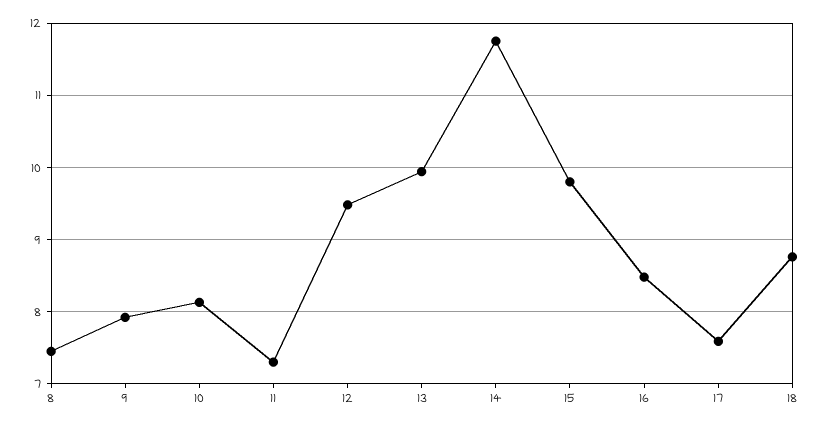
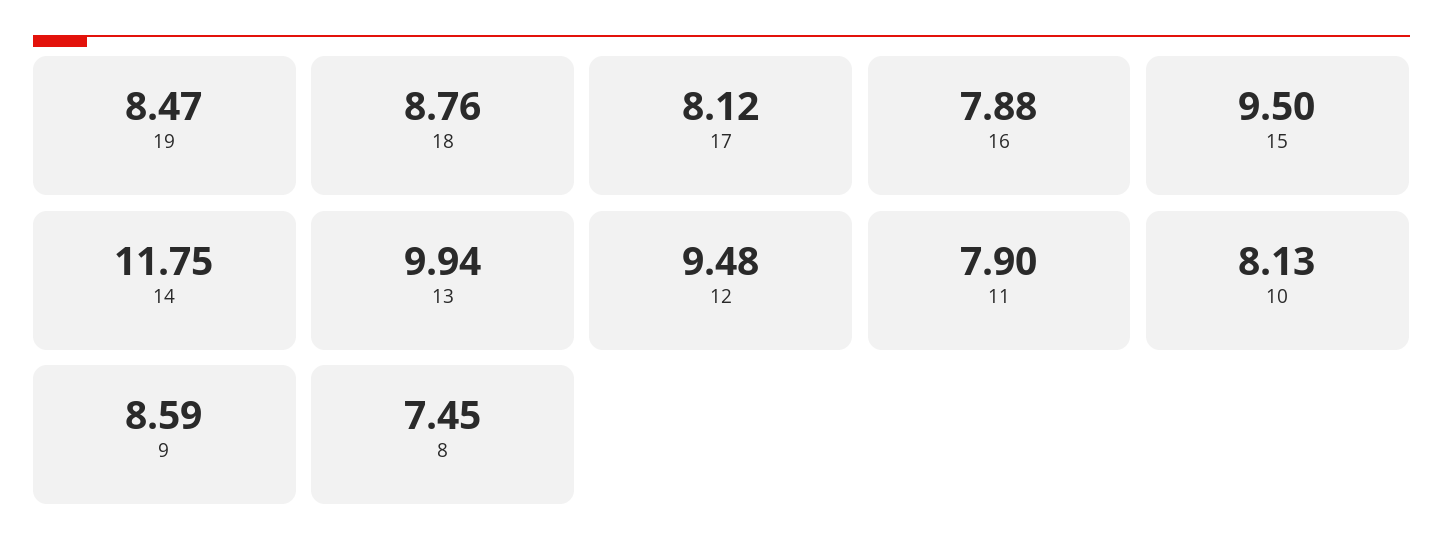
9: 7.9 -> 8.59
11: 7.3 -> 7.9
15: 9.8 -> 9.5
16: 8.5 -> 7.88
17: 7.6 -> 8.12
19: none -> 8.47

